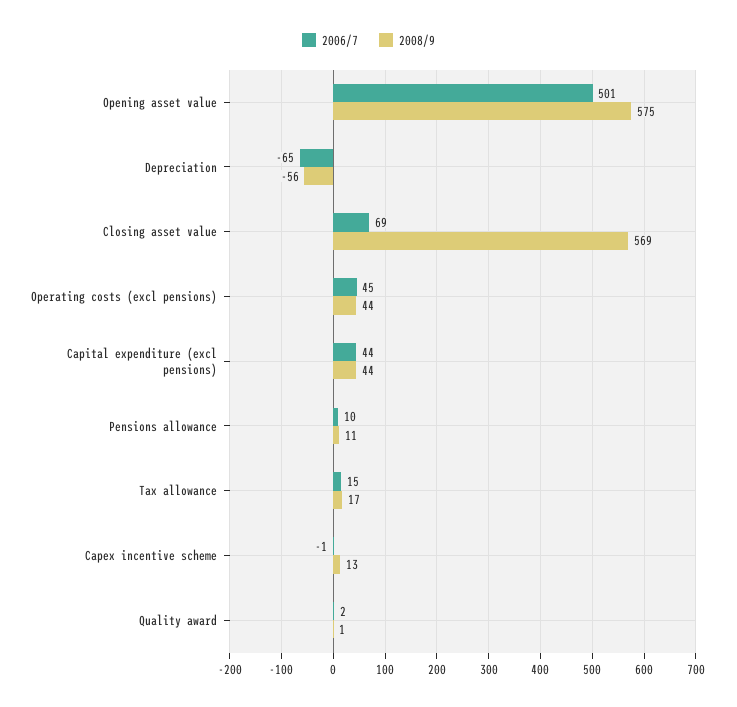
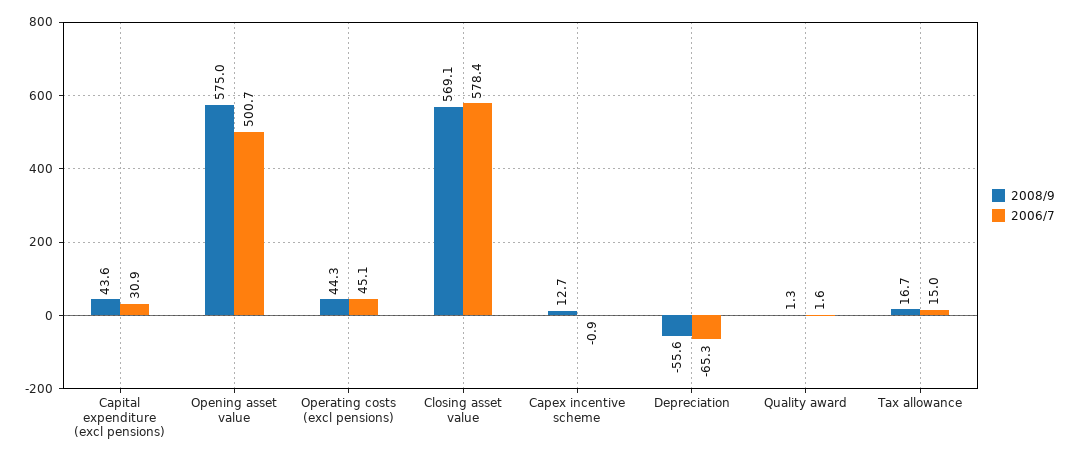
2006/7, Closing asset value: 69 -> 578.4
2006/7, Capital expenditure (excl pensions): 44 -> 30.9
2006/7, Pensions allowance: 10 -> none
2008/9, Pensions allowance: 11 -> none

